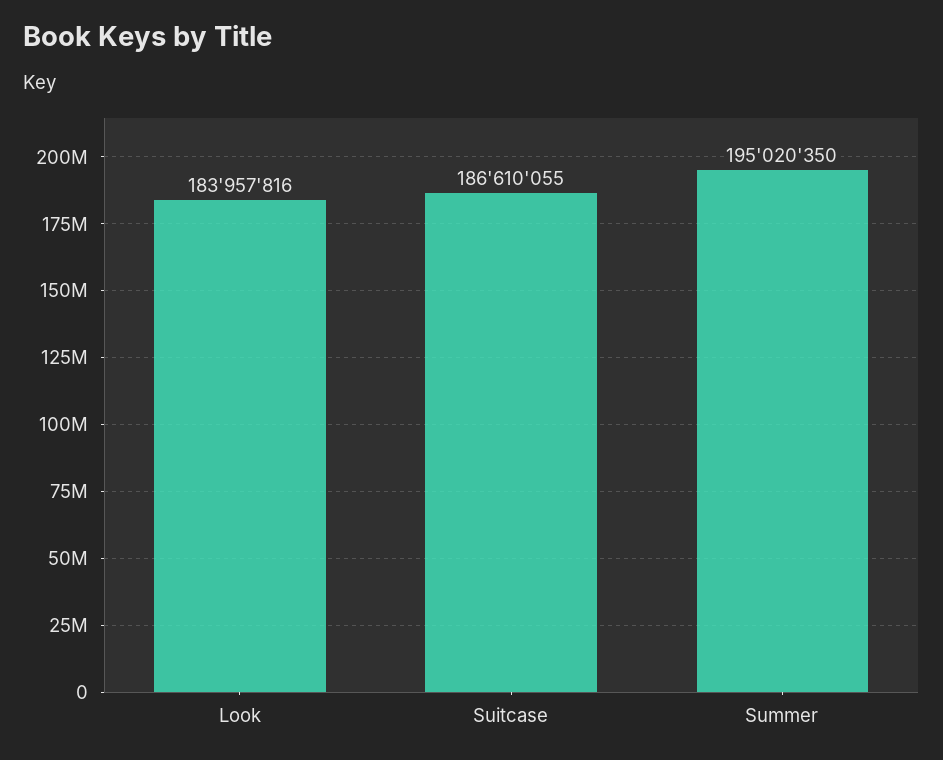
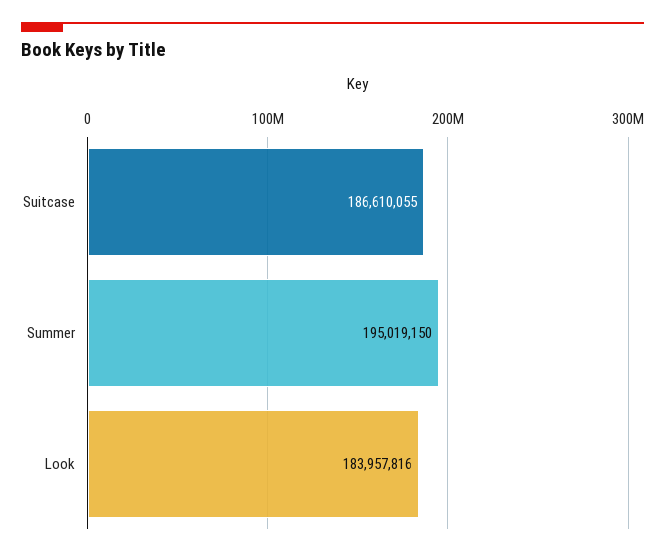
Summer: 195020350 -> 195019150

